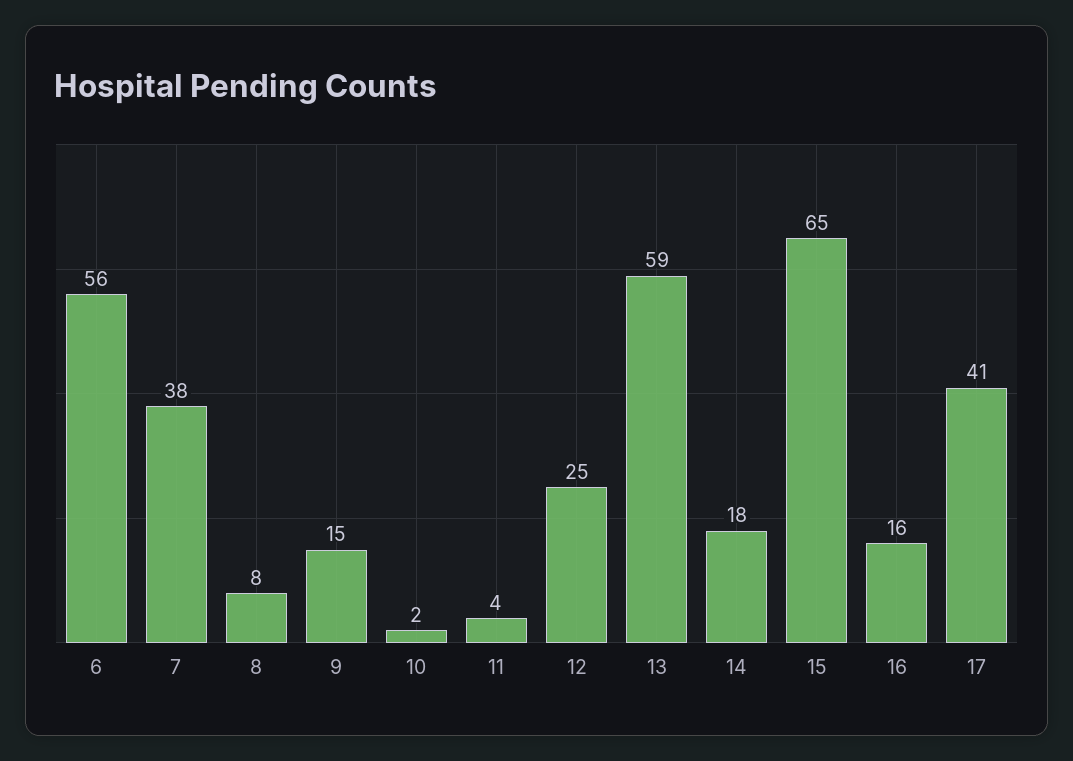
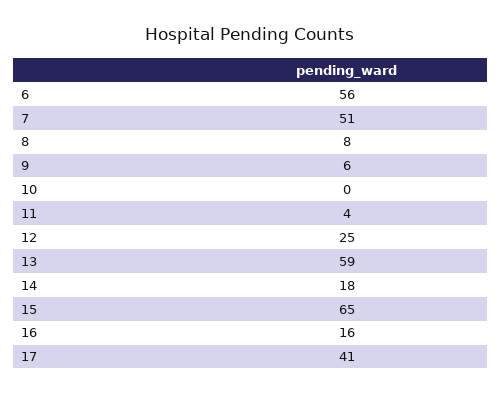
7: 38 -> 51
9: 15 -> 6
10: 2 -> 0

